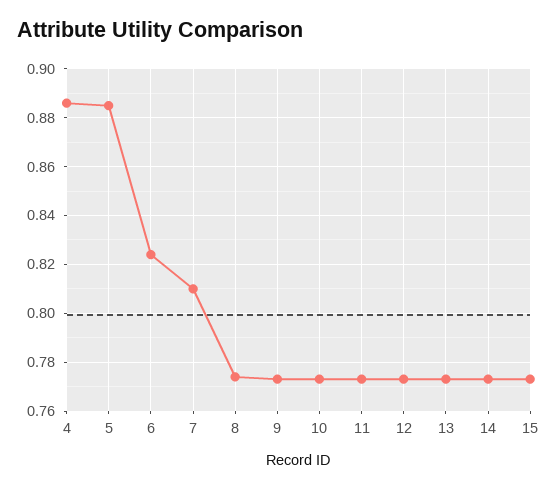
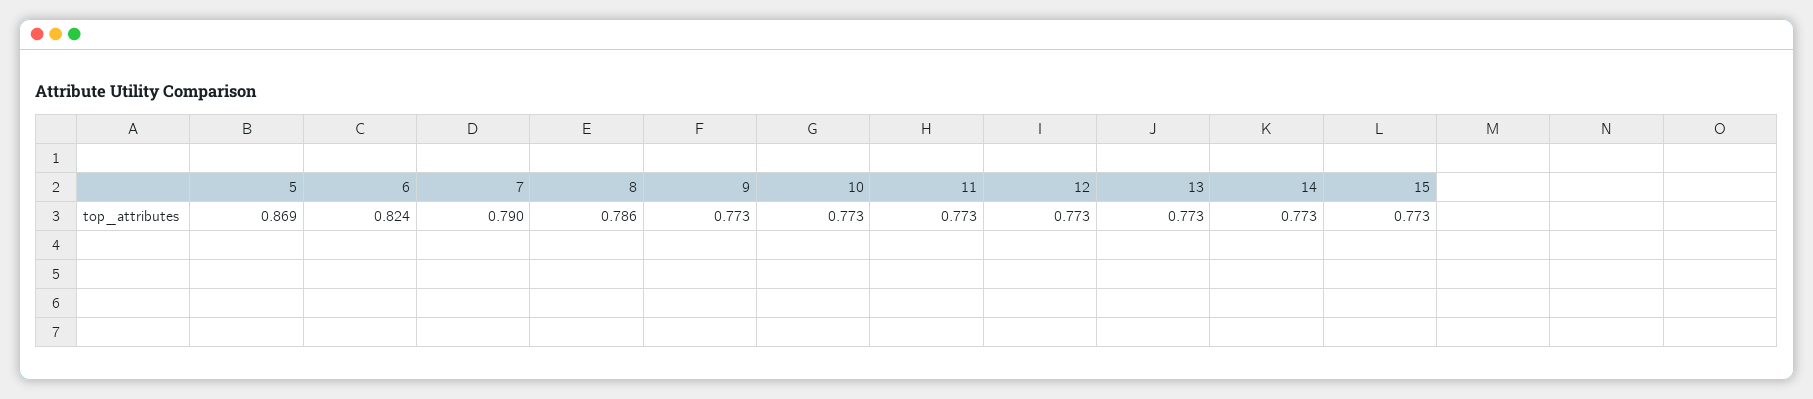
4: 0.885 -> none
5: 0.885 -> 0.869
7: 0.81 -> 0.79
8: 0.775 -> 0.786

